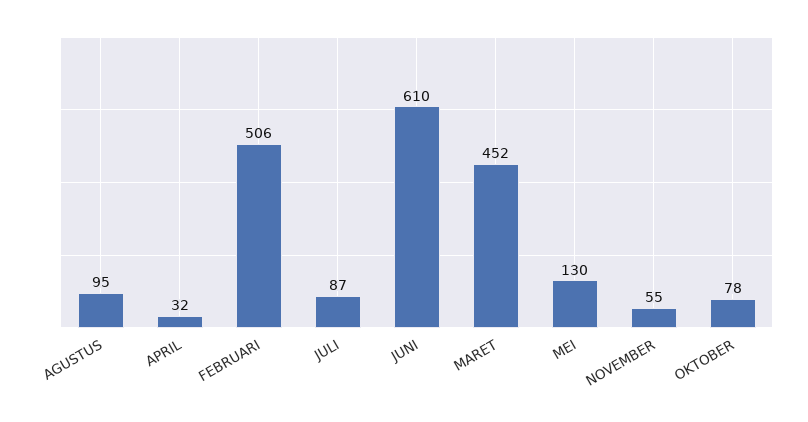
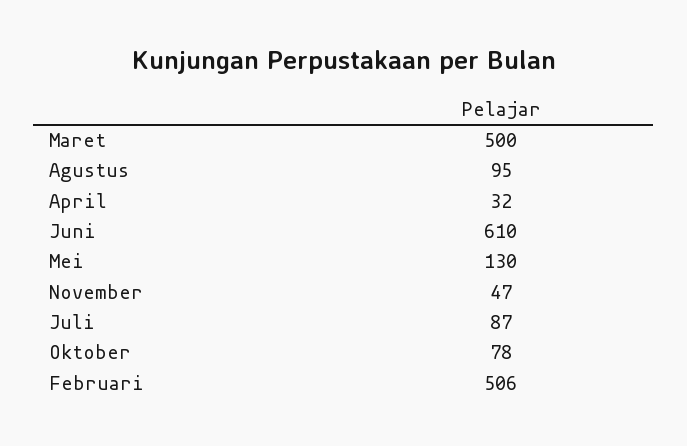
MARET: 452 -> 500
NOVEMBER: 55 -> 47

